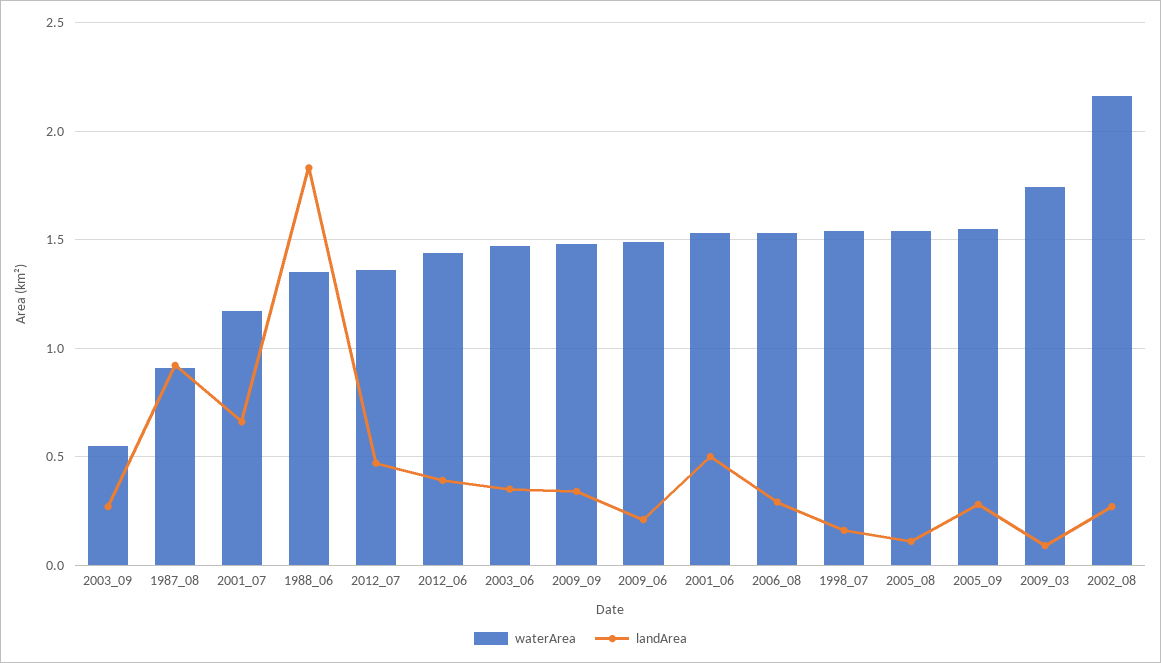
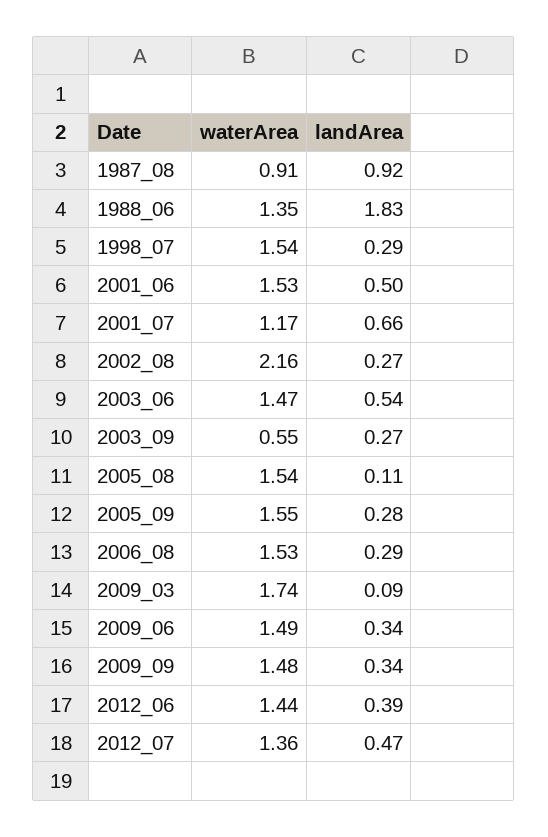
landArea, 2003_06: 0.35 -> 0.54
landArea, 2009_06: 0.2 -> 0.34
landArea, 1998_07: 0.15 -> 0.29

